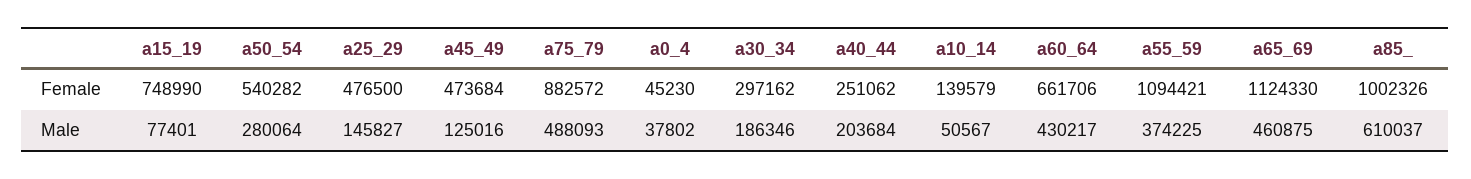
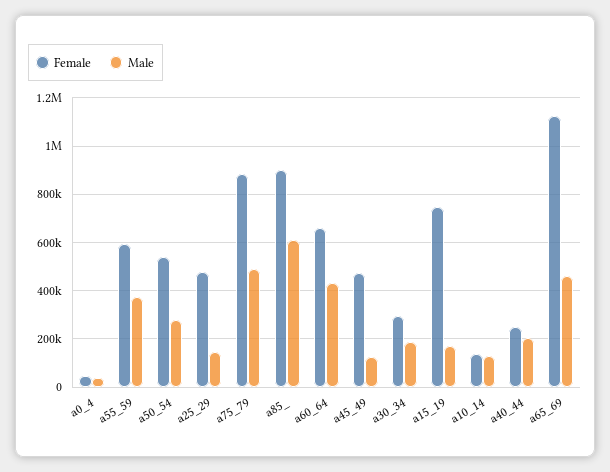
Female, a55_59: 1094421 -> 600000
Female, a85_: 1002326 -> 900000
Male, a15_19: 77401 -> 175000
Male, a10_14: 50567 -> 125000

